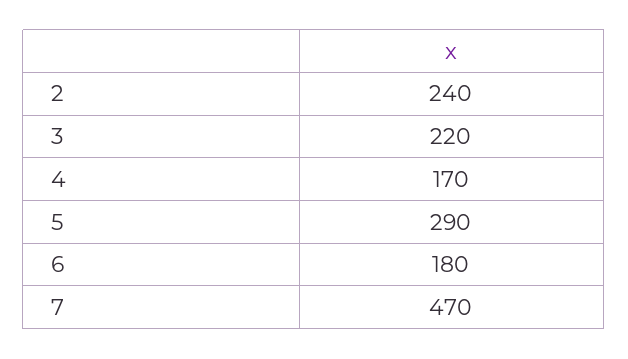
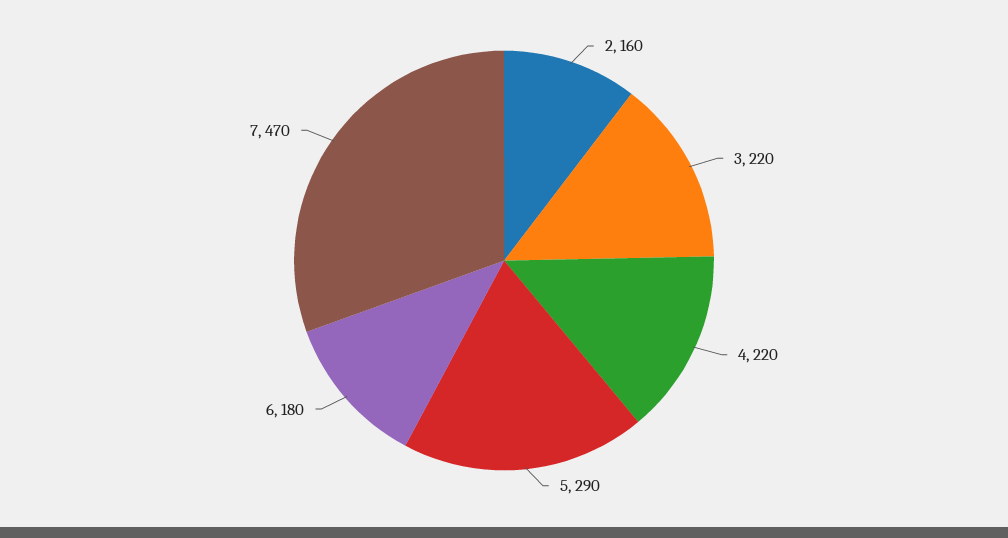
2: 240 -> 160
4: 170 -> 220

